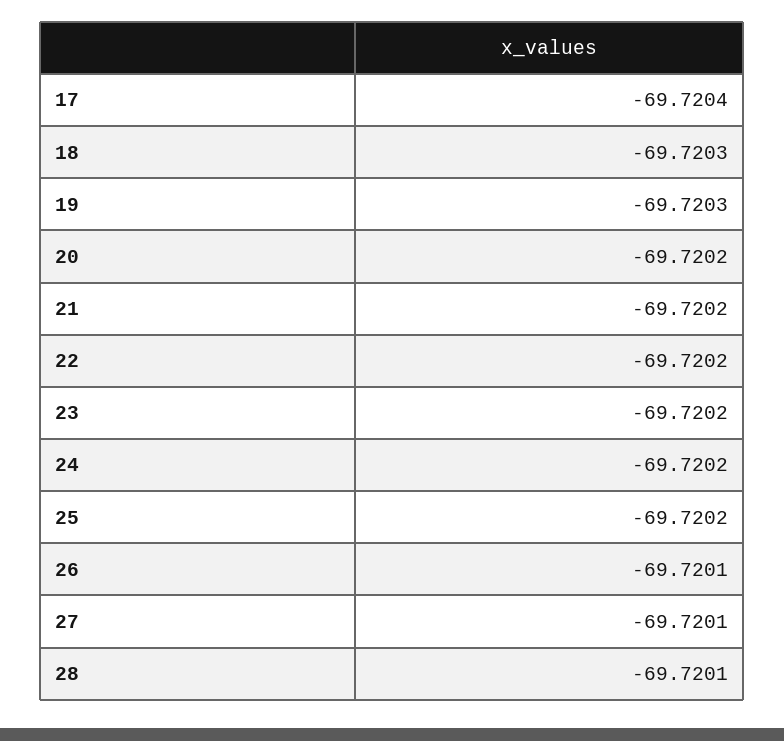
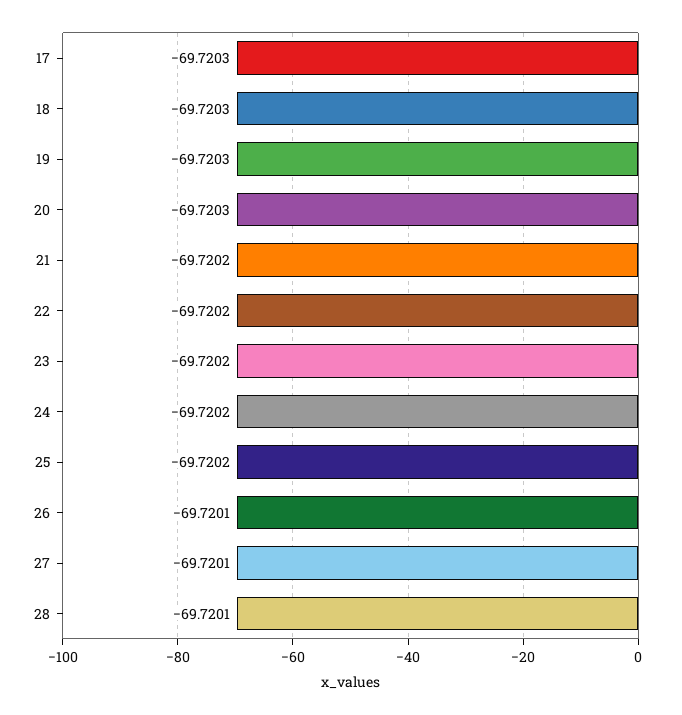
17: -69.7204 -> -69.7203
20: -69.7202 -> -69.7203

